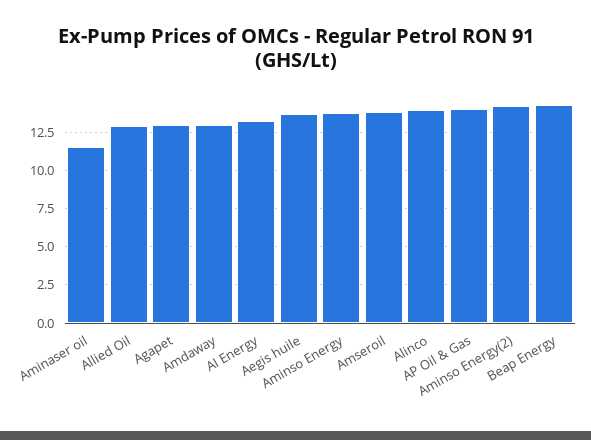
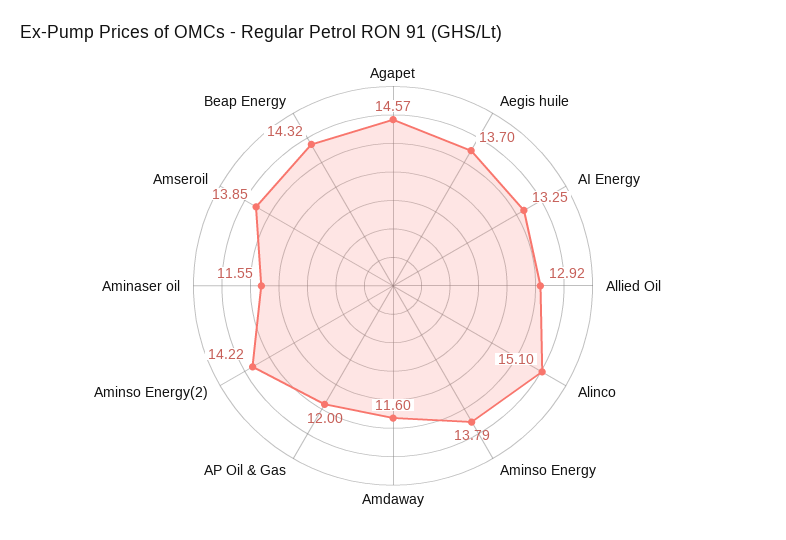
Agapet: 13 -> 14.57
Amdaway: 13 -> 11.6
Alinco: 14 -> 15.1
AP Oil & Gas: 14 -> 12

